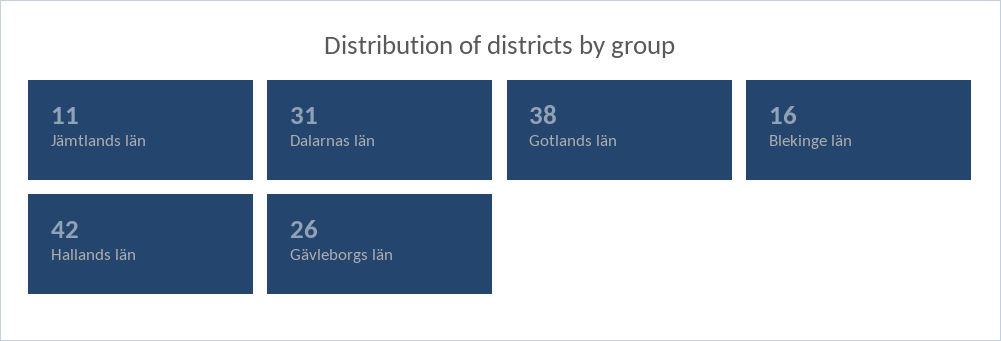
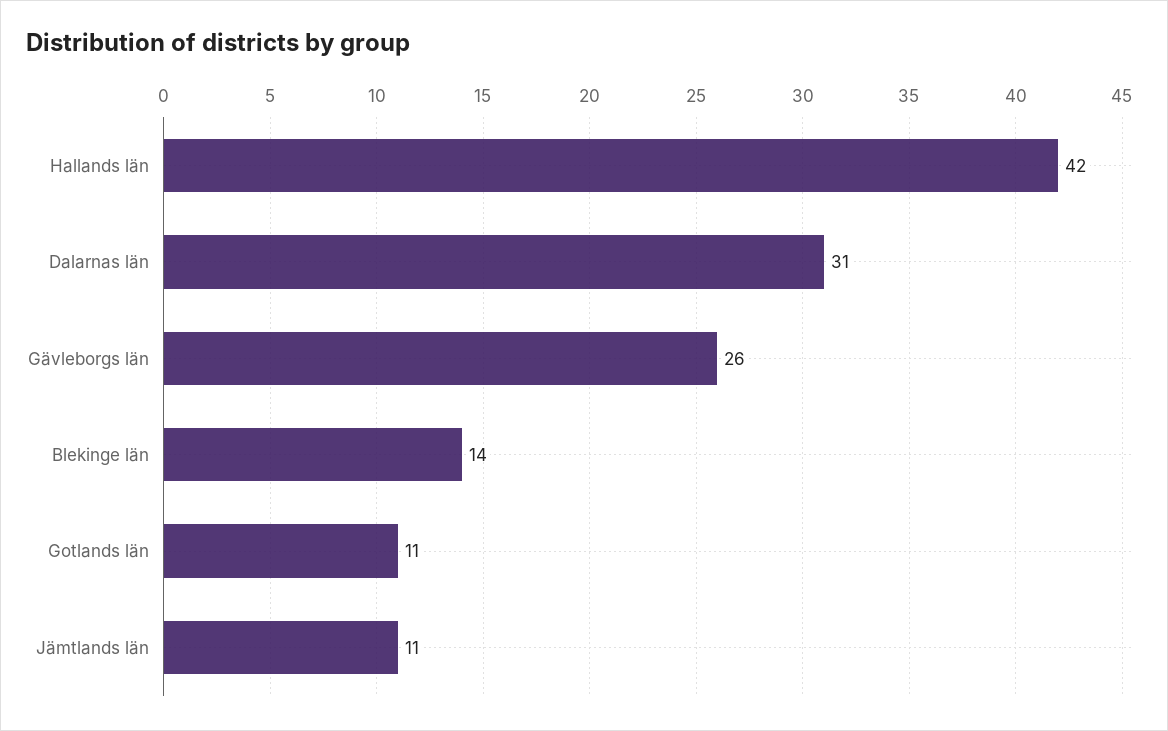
Gotlands län: 38 -> 11
Blekinge län: 16 -> 14

